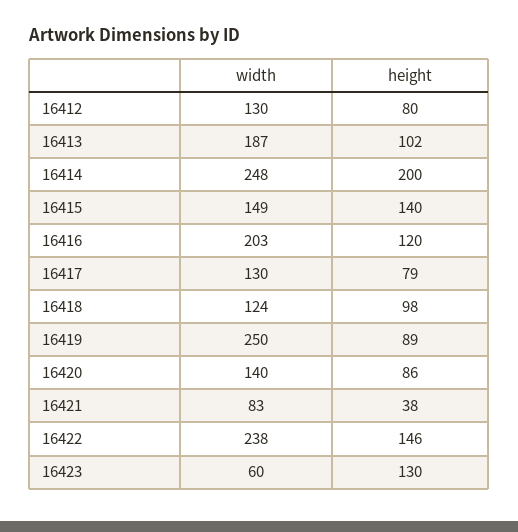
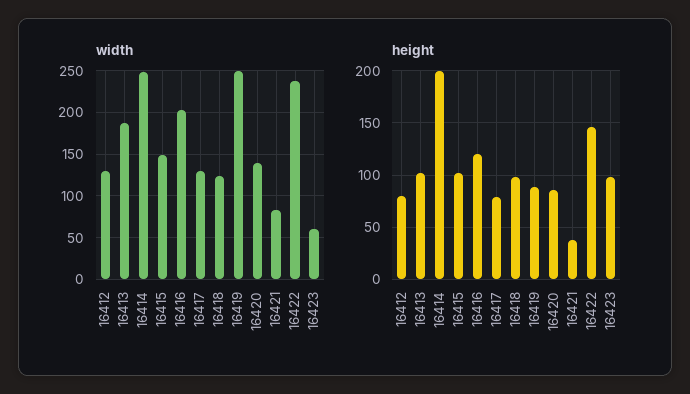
height, 16415: 140 -> 100
height, 16423: 130 -> 100

